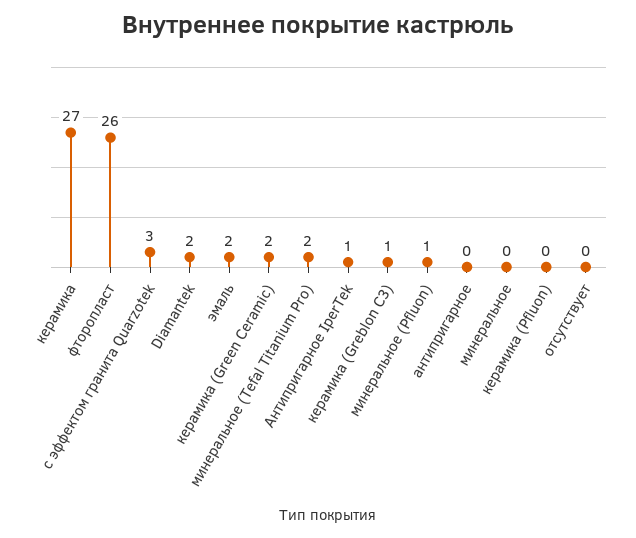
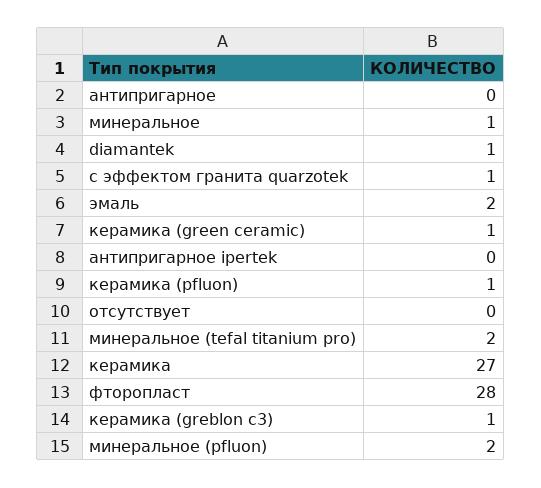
фторопласт: 26 -> 28
с эффектом гранита Quarzotek: 3 -> 1
Diamantek: 2 -> 1
керамика (Green Ceramic): 2 -> 1
Антипригарное IperTek: 1 -> 0
минеральное (Pfluon): 1 -> 2
минеральное: 0 -> 1
керамика (Pfluon): 0 -> 1

